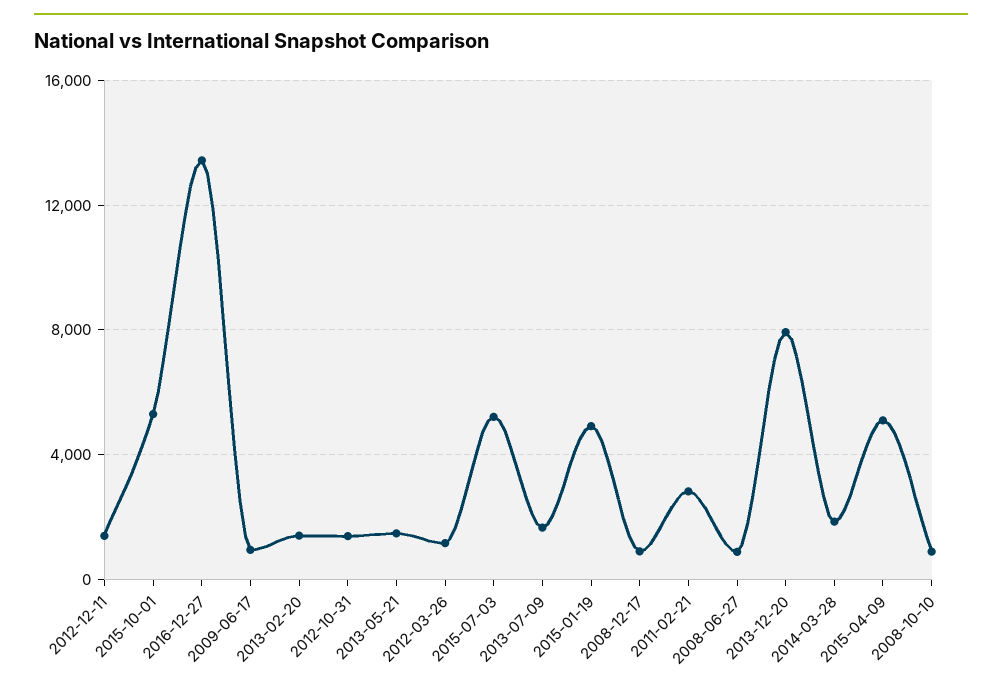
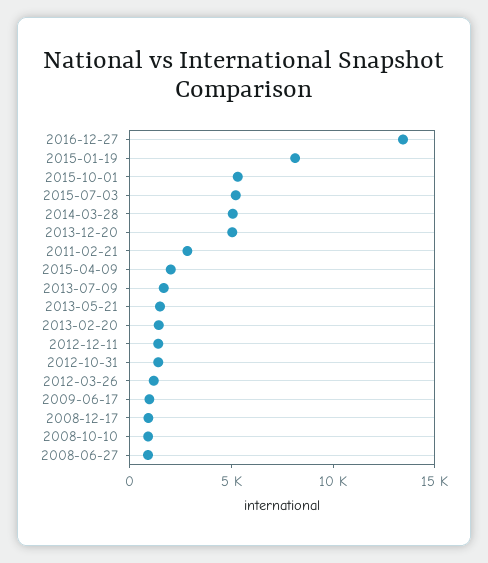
2015-01-19: 5000 -> 8000
2013-12-20: 8000 -> 5000
2014-03-28: 2000 -> 5000
2015-04-09: 5000 -> 2000

